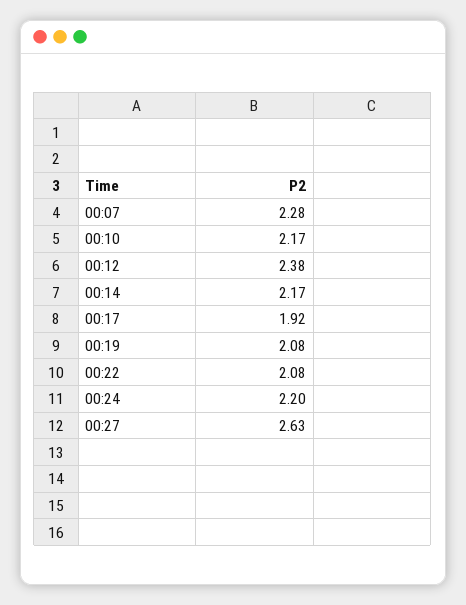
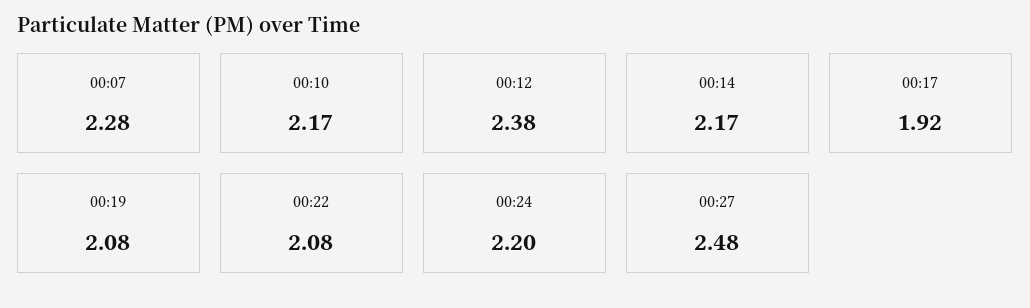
00:27: 2.63 -> 2.48

